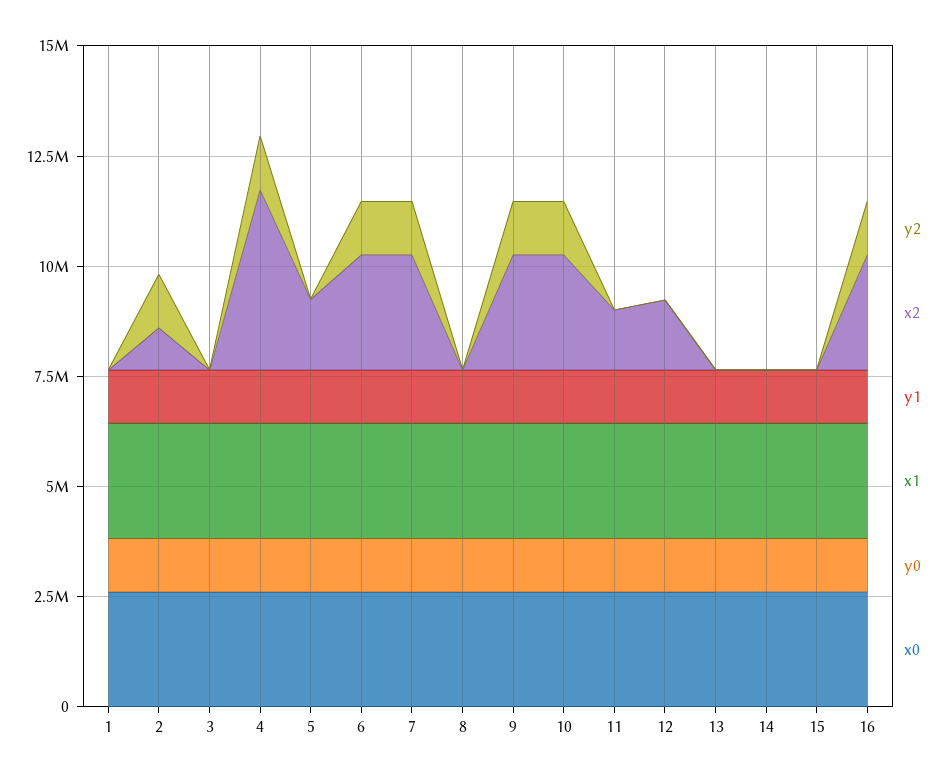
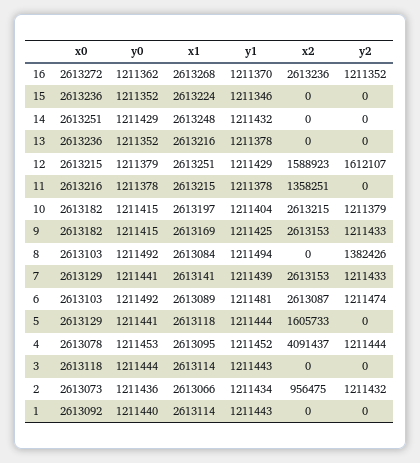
y2, 8: 0 -> 1382426
y2, 12: 0 -> 1612107

